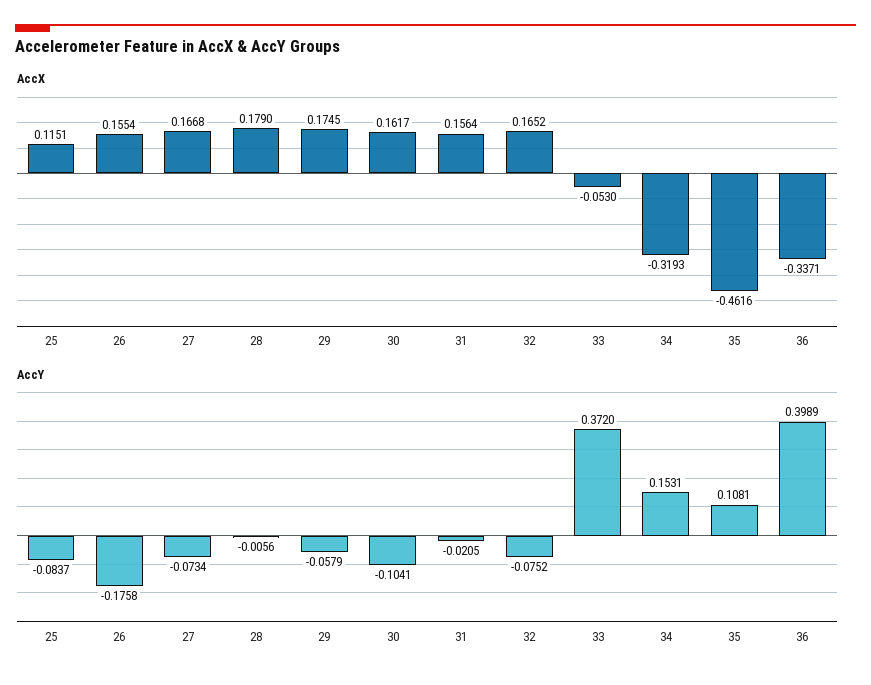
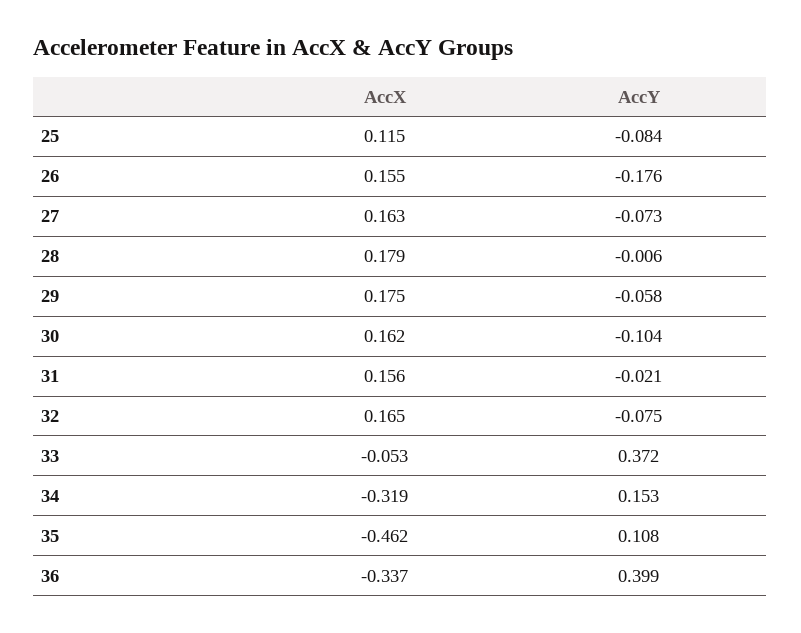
AccX, 27: 0.1668 -> 0.163

